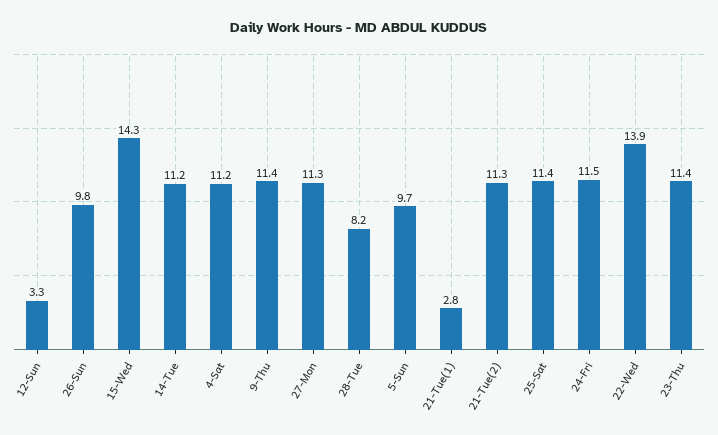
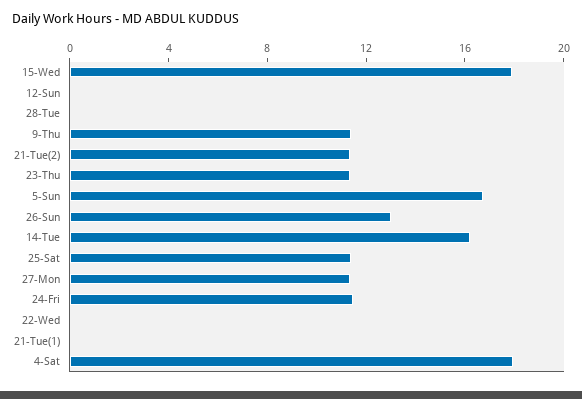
12-Sun: 3.3 -> 0
26-Sun: 9.8 -> 13
15-Wed: 14.3 -> 18
14-Tue: 11.2 -> 16
4-Sat: 11.2 -> 18
28-Tue: 8.2 -> 0
5-Sun: 9.7 -> 17
21-Tue(1): 2.8 -> 0
22-Wed: 13.9 -> 0

